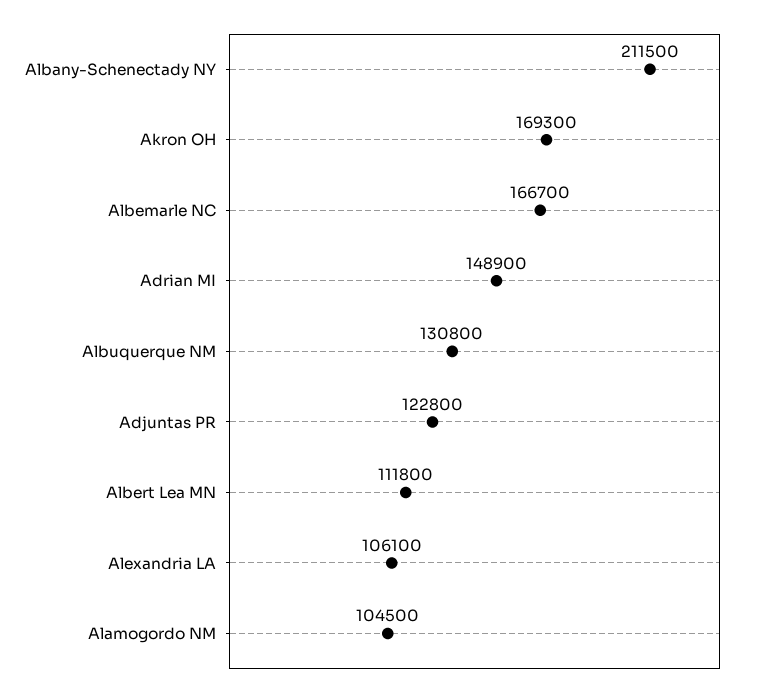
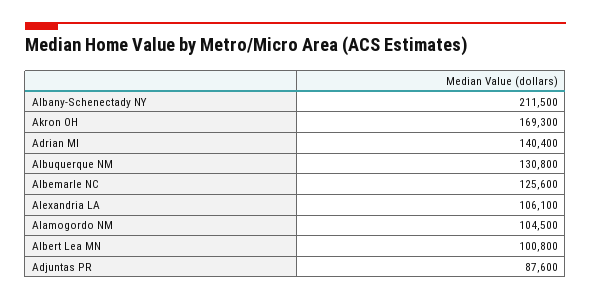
Albemarle NC: 166700 -> 125600
Adrian MI: 148900 -> 140400
Adjuntas PR: 122800 -> 87600
Albert Lea MN: 111800 -> 100800

